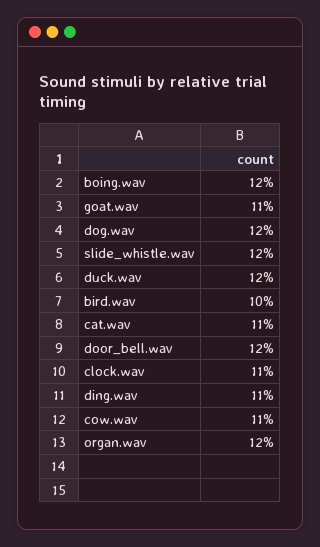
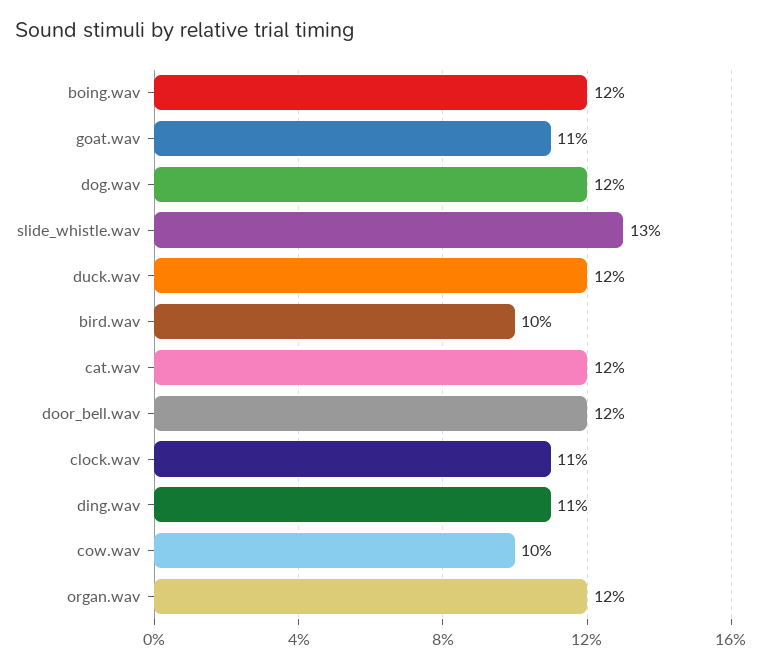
slide_whistle.wav: 12 -> 13
cat.wav: 11 -> 12
cow.wav: 11 -> 10

